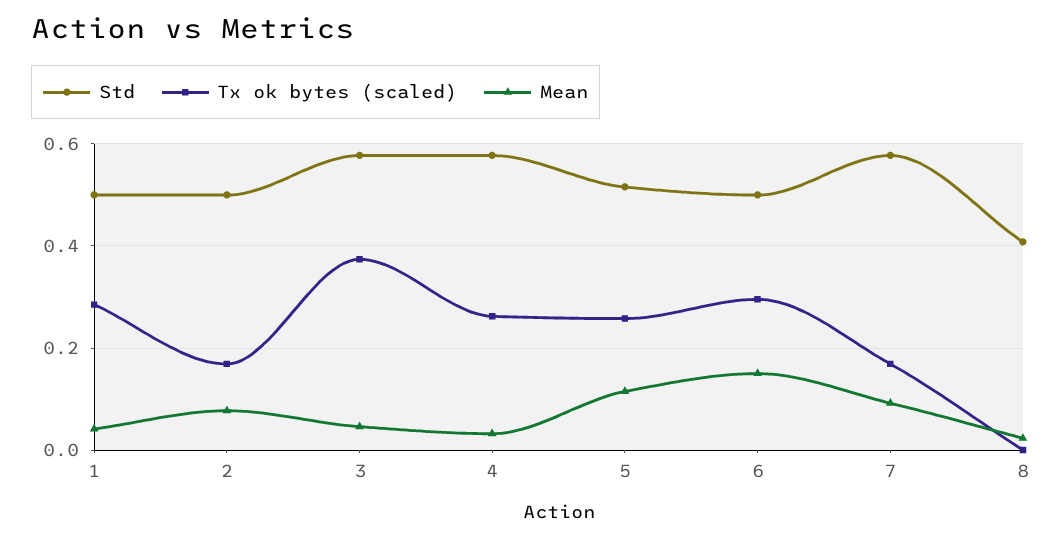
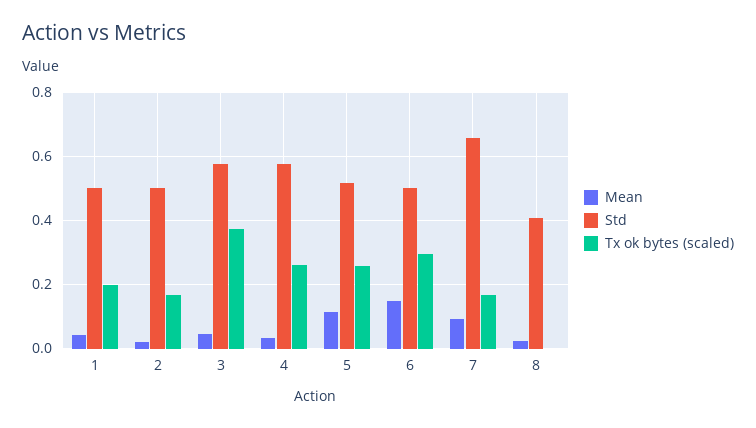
Tx ok bytes (scaled), 1: 0.28 -> 0.2
Mean, 2: 0.08 -> 0.02
Std, 7: 0.58 -> 0.66

